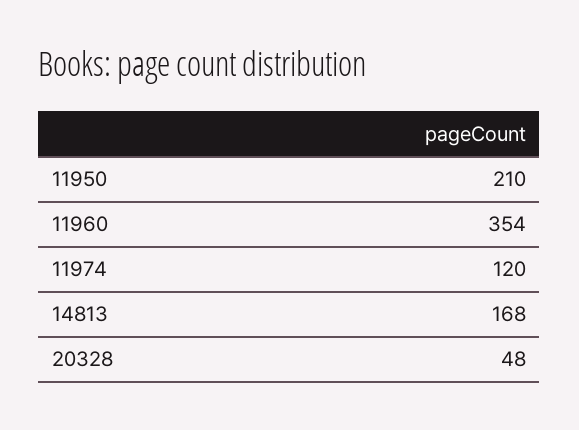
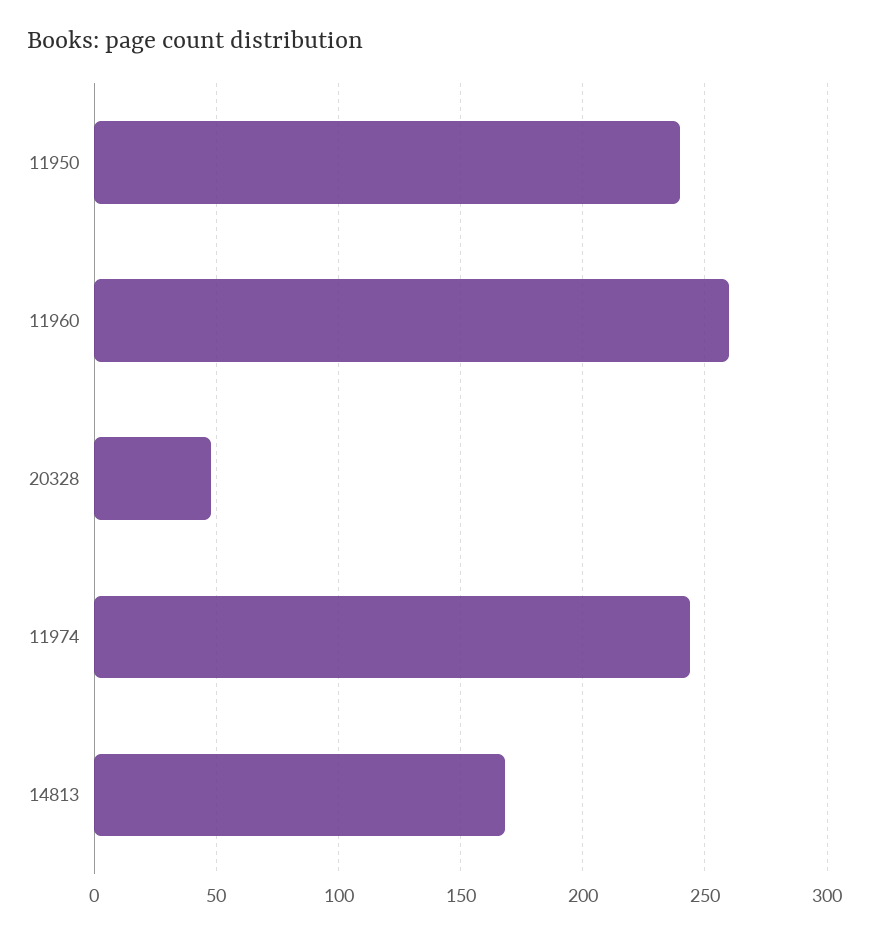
11950: 210 -> 240
11960: 354 -> 260
11974: 120 -> 245

